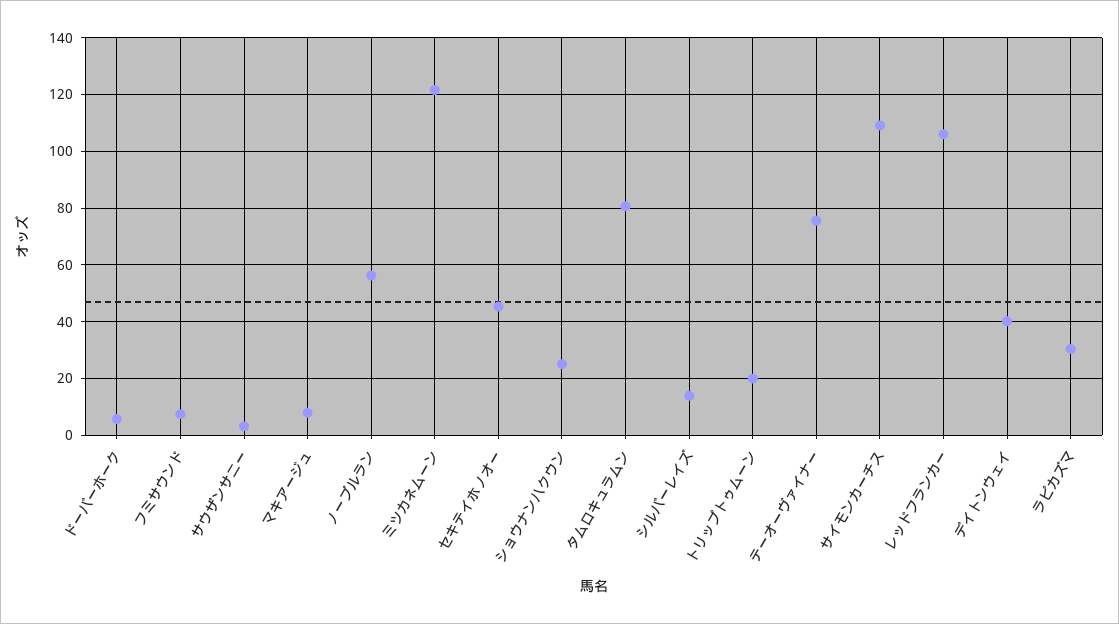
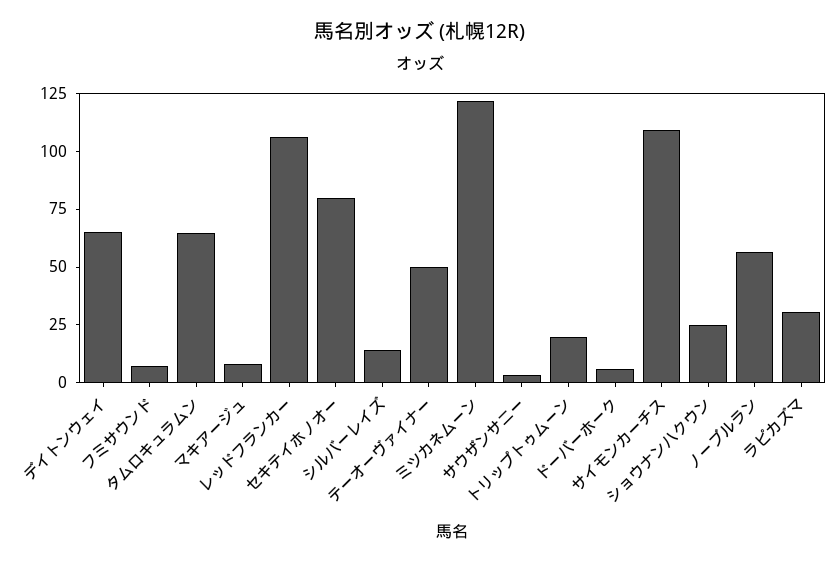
セキテイホノオー: 45 -> 80
タムロキュラムン: 80 -> 65
テーオーヴァイナー: 75 -> 50
デイトンウェイ: 40 -> 65

